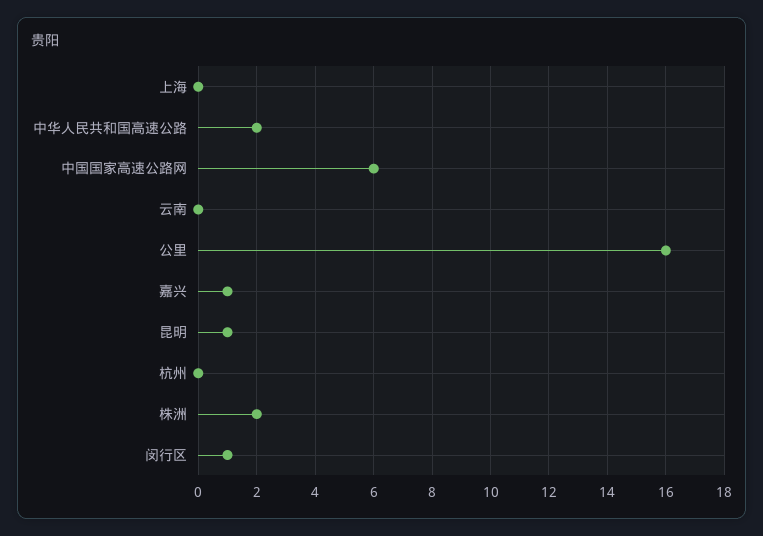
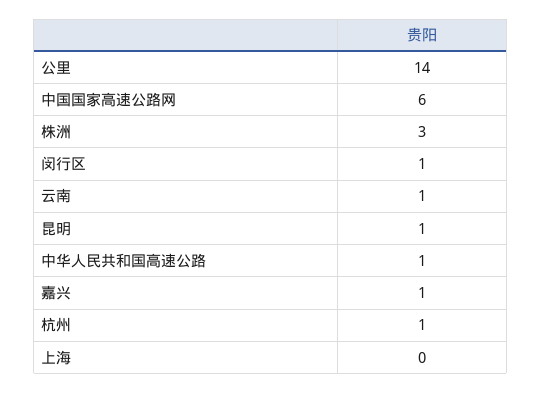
中华人民共和国高速公路: 2 -> 1
云南: 0 -> 1
公里: 16 -> 14
杭州: 0 -> 1
株洲: 2 -> 3

